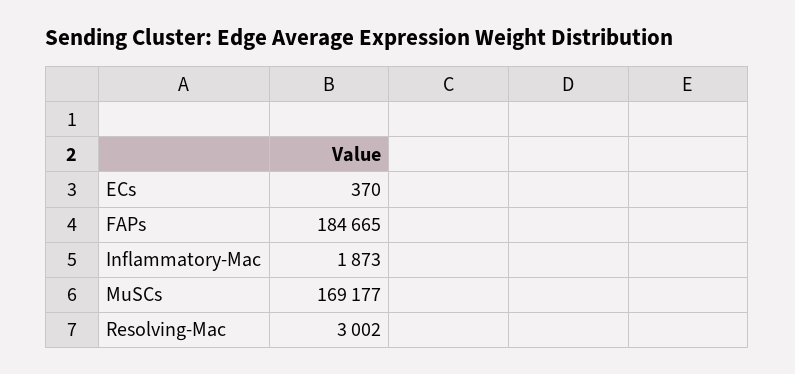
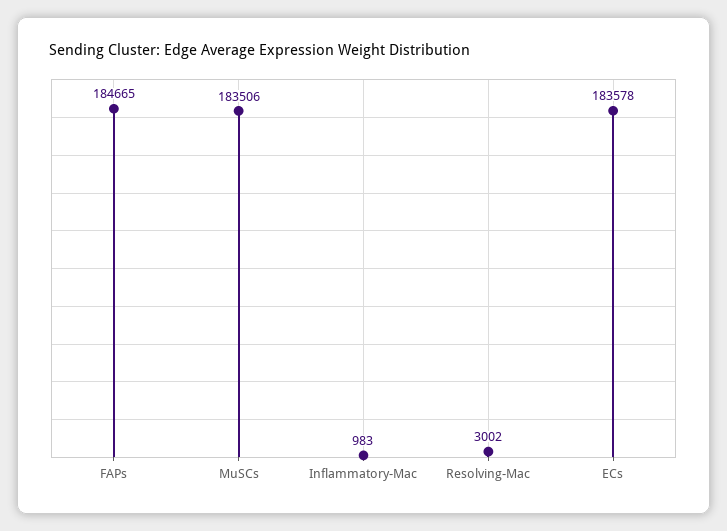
ECs: 370 -> 183578
Inflammatory-Mac: 1873 -> 983
MuSCs: 169177 -> 183506

